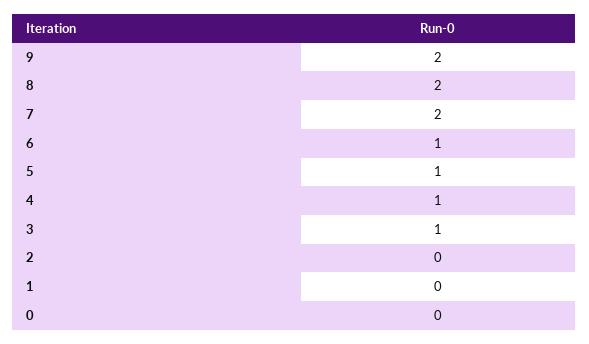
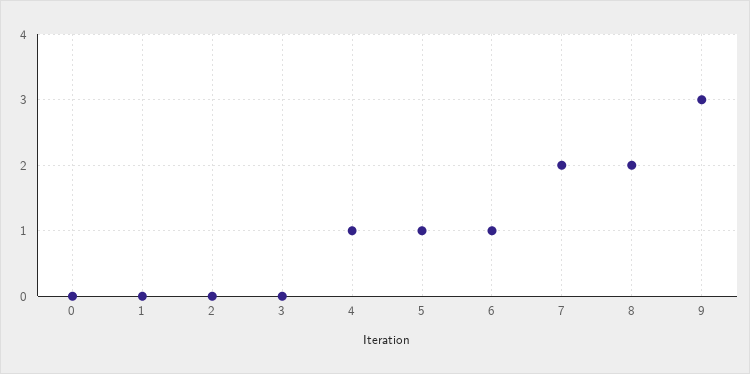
9: 2 -> 3
3: 1 -> 0

